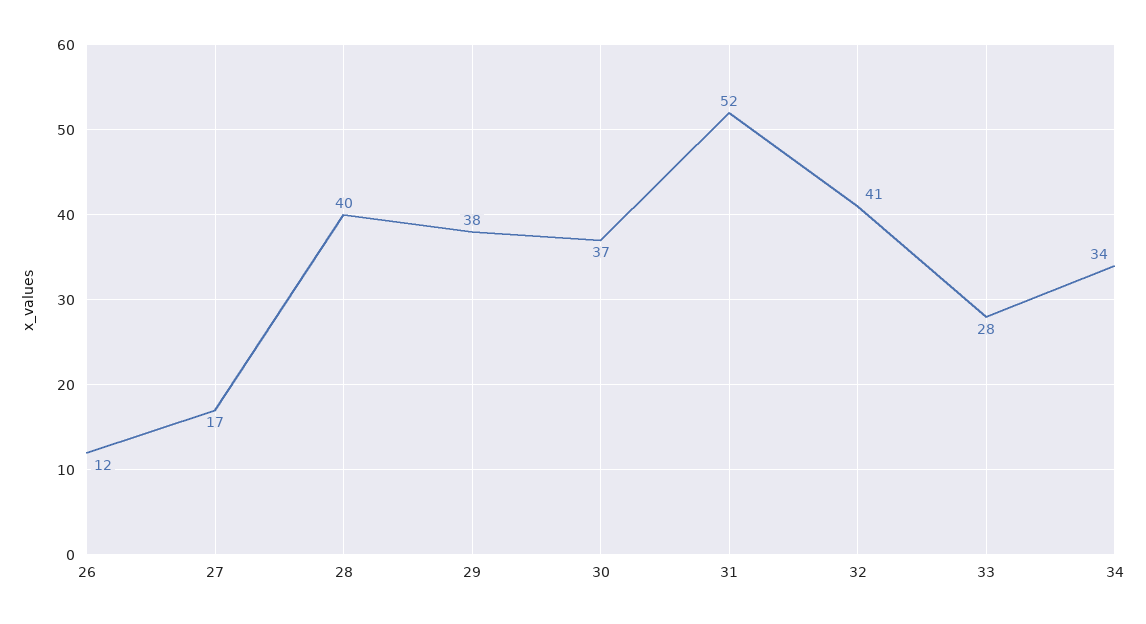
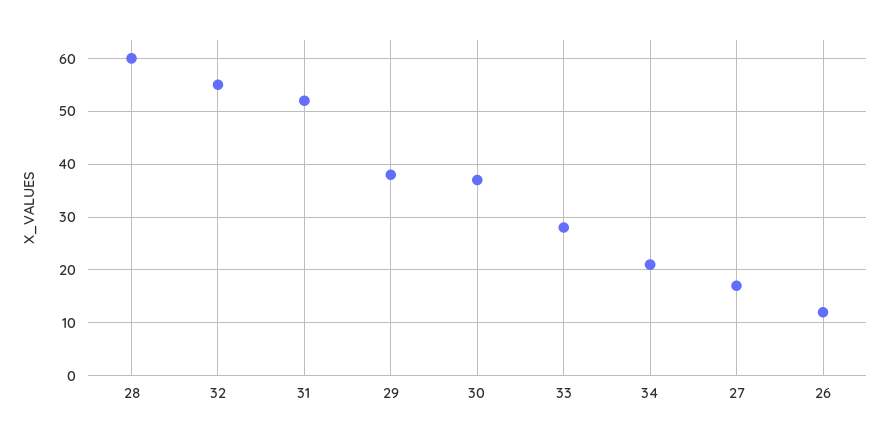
28: 40 -> 60
32: 41 -> 55
34: 34 -> 20

